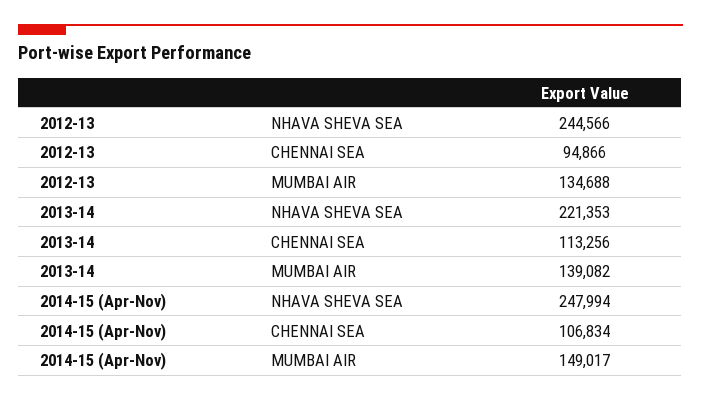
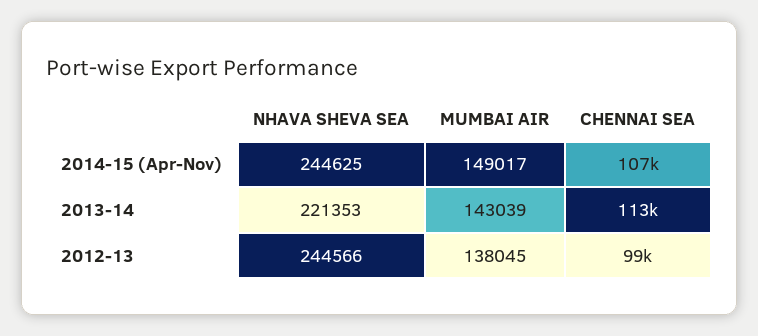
2012-13, CHENNAI SEA: 94866 -> 99000
2012-13, MUMBAI AIR: 134688 -> 138045
2013-14, MUMBAI AIR: 139082 -> 143039
2014-15 (Apr-Nov), NHAVA SHEVA SEA: 247994 -> 244625

